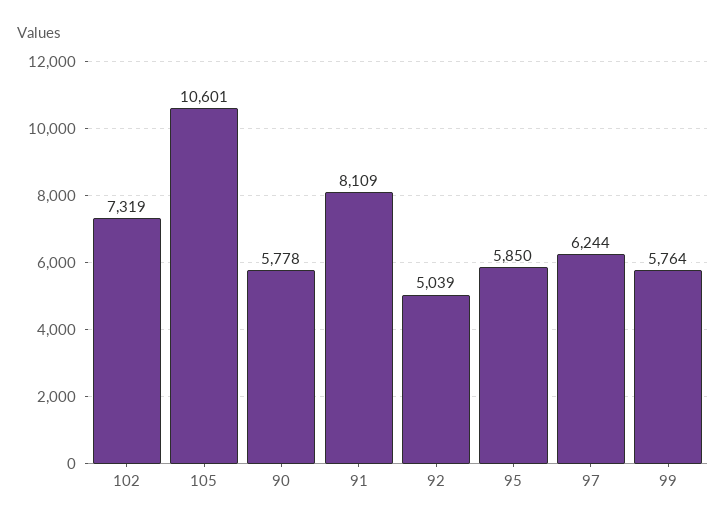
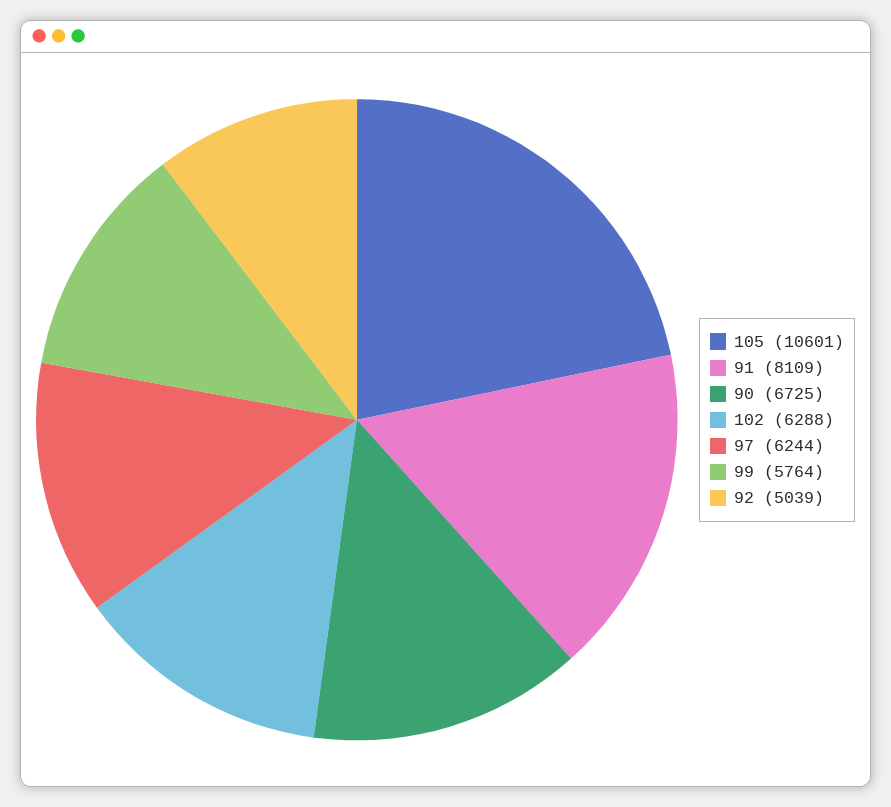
102: 7319 -> 6288
90: 5778 -> 6725
95: 5850 -> none

